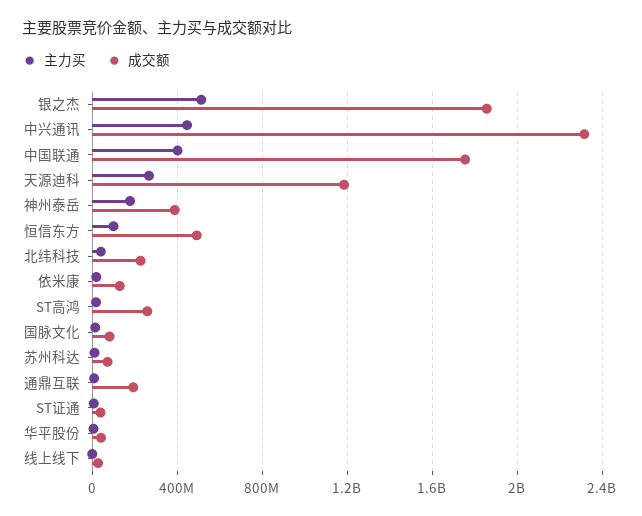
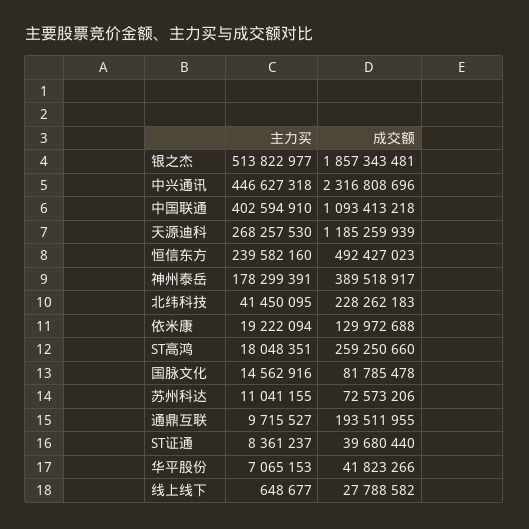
成交额, 中国联通: 1750000000 -> 1093413218
主力买, 恒信东方: 100000000 -> 239582160

